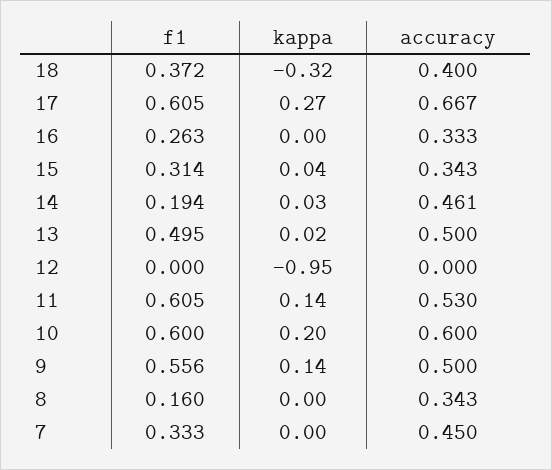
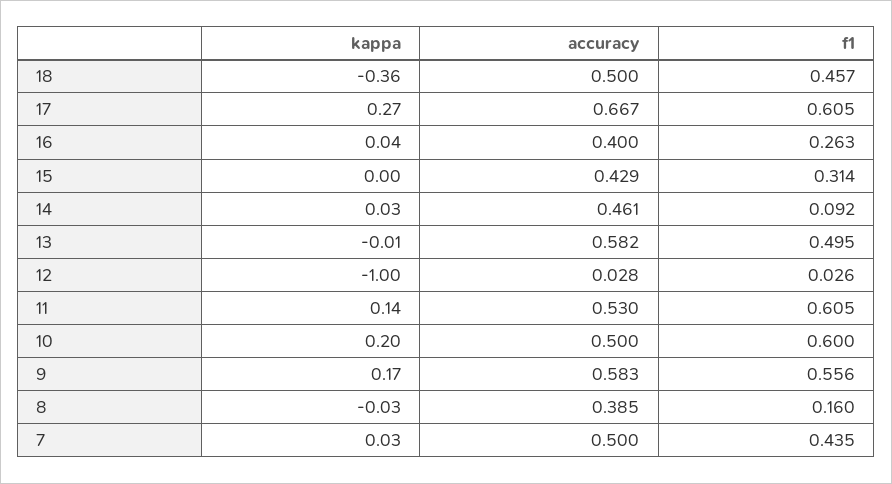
f1, 18: 0.372 -> 0.457
kappa, 18: -0.32 -> -0.36
accuracy, 18: 0.4 -> 0.5
kappa, 16: 0 -> 0.04
accuracy, 16: 0.333 -> 0.4
kappa, 15: 0.04 -> 0
accuracy, 15: 0.343 -> 0.429
f1, 14: 0.194 -> 0.092
kappa, 13: 0.02 -> -0.01
accuracy, 13: 0.5 -> 0.582
f1, 12: 0 -> 0.026
kappa, 12: -0.95 -> -1
accuracy, 12: 0 -> 0.028
accuracy, 10: 0.6 -> 0.5
kappa, 9: 0.14 -> 0.17
accuracy, 9: 0.5 -> 0.583
kappa, 8: 0 -> -0.03
accuracy, 8: 0.343 -> 0.385
f1, 7: 0.333 -> 0.435
kappa, 7: 0 -> 0.03
accuracy, 7: 0.45 -> 0.5

